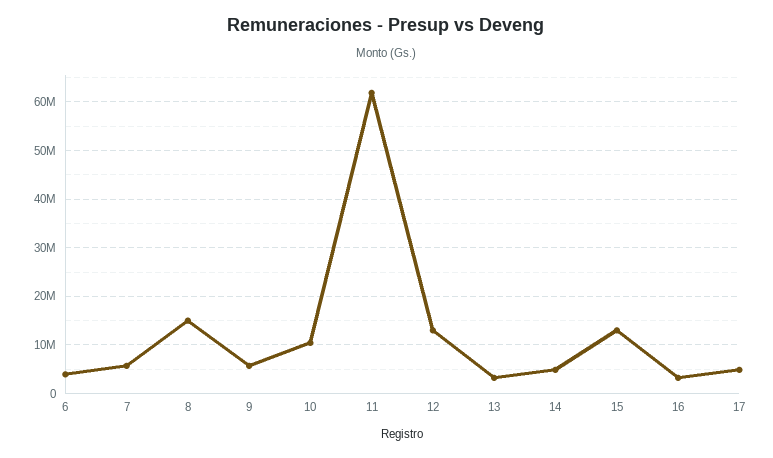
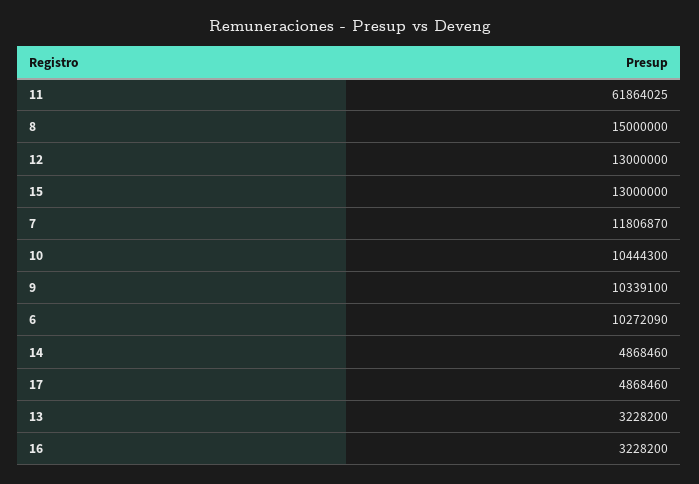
6: 4000000 -> 10272090
7: 6000000 -> 11806870
9: 6000000 -> 10339100

